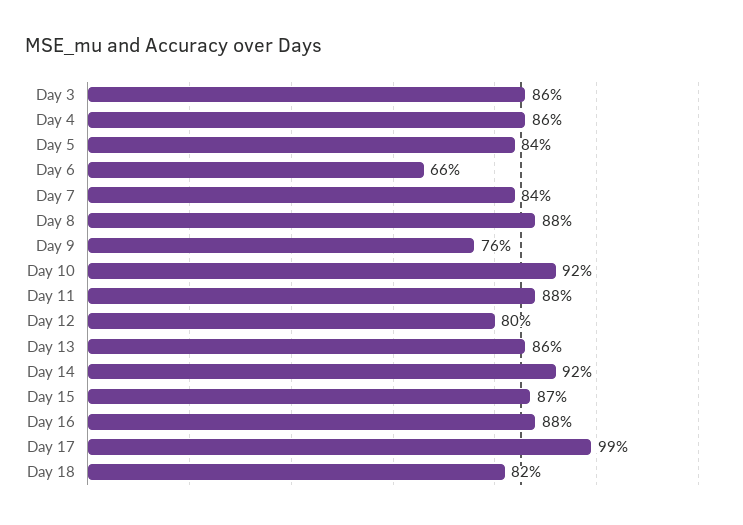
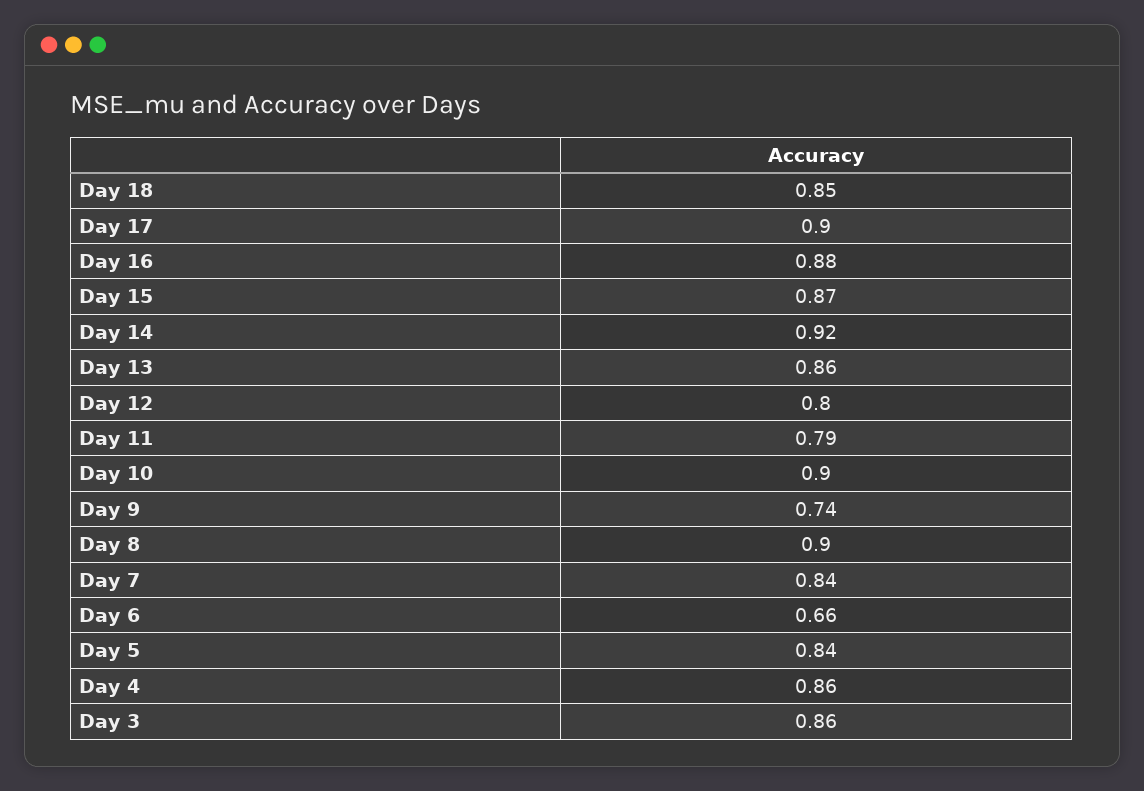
Day 8: 0.88 -> 0.9
Day 9: 0.76 -> 0.74
Day 10: 0.92 -> 0.9
Day 11: 0.88 -> 0.79
Day 17: 0.99 -> 0.9
Day 18: 0.82 -> 0.85

